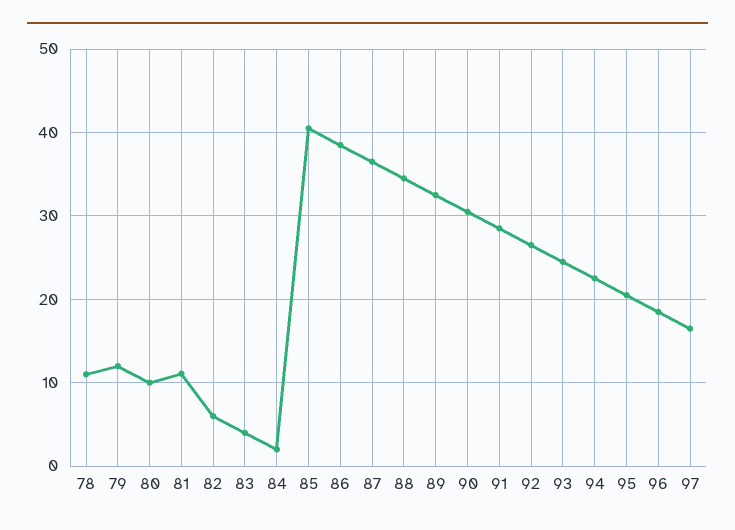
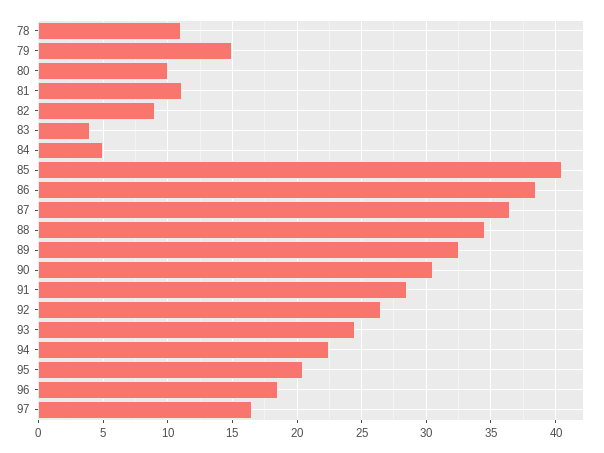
79: 12 -> 15
82: 6 -> 9
84: 2 -> 5

